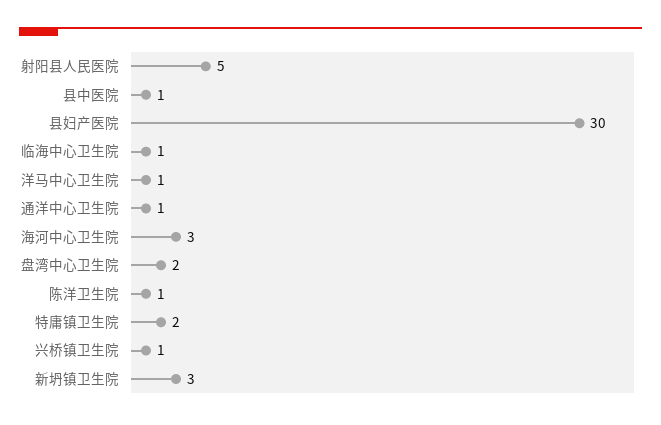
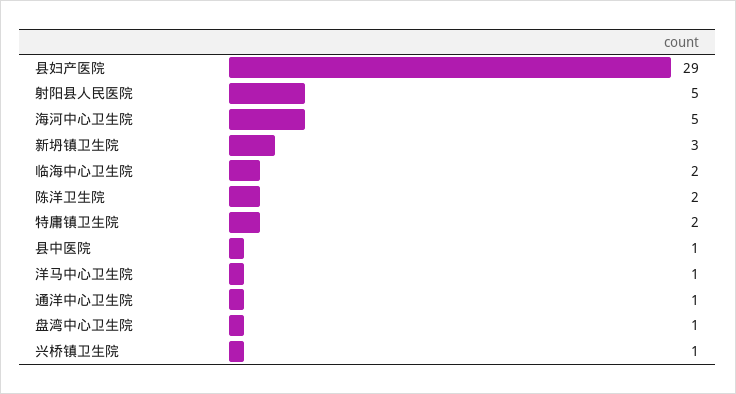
县妇产医院: 30 -> 29
临海中心卫生院: 1 -> 2
海河中心卫生院: 3 -> 5
盘湾中心卫生院: 2 -> 1
陈洋卫生院: 1 -> 2

